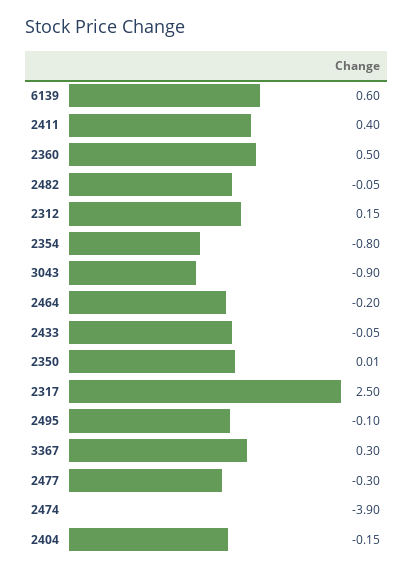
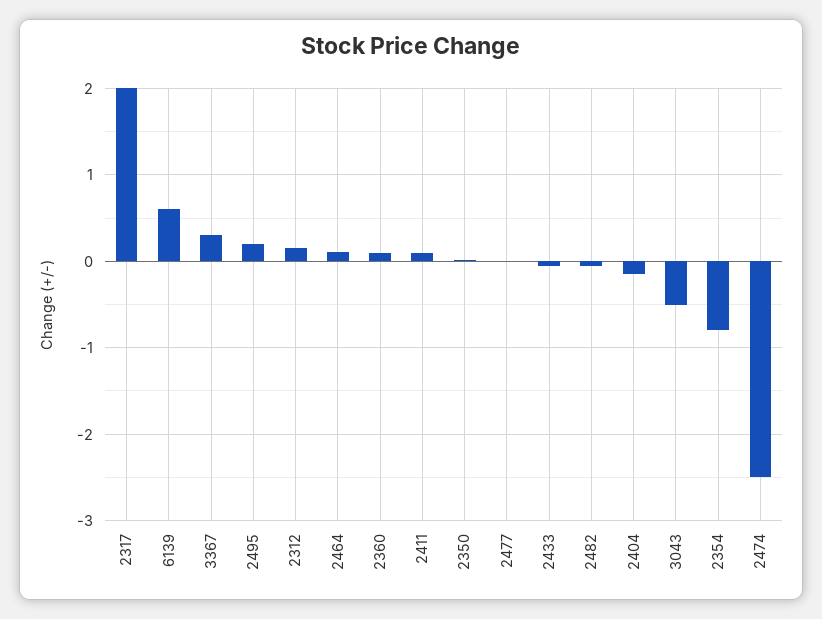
2411: 0.4 -> 0.1
2360: 0.5 -> 0.1
3043: -0.9 -> -0.5
2464: -0.2 -> 0.1
2317: 2.5 -> 2
2495: -0.1 -> 0.2
2477: -0.3 -> 0
2474: -3.9 -> -2.5

